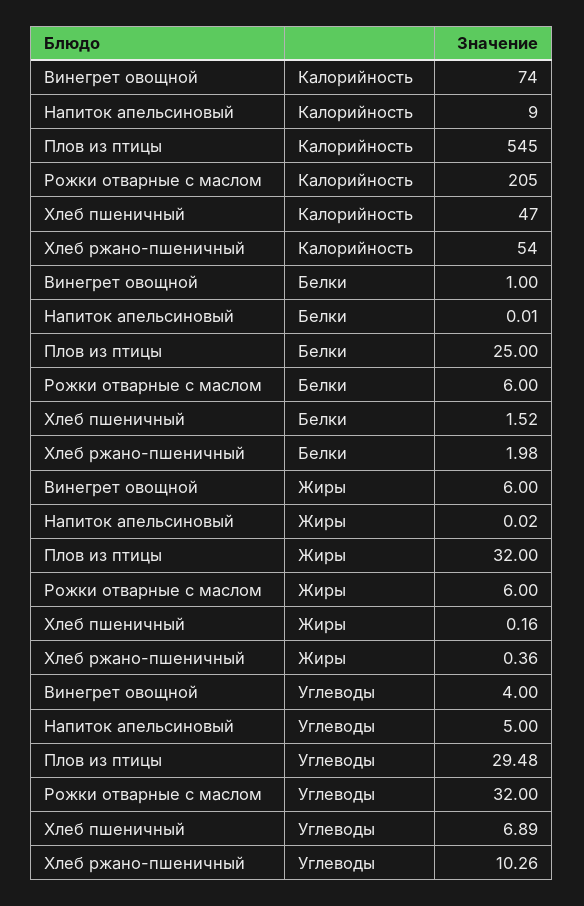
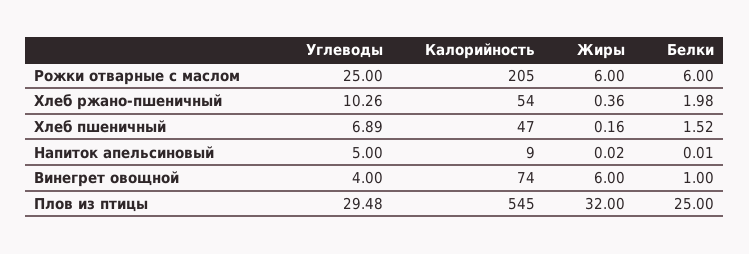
Рожки отварные с маслом, Углеводы: 32 -> 25

